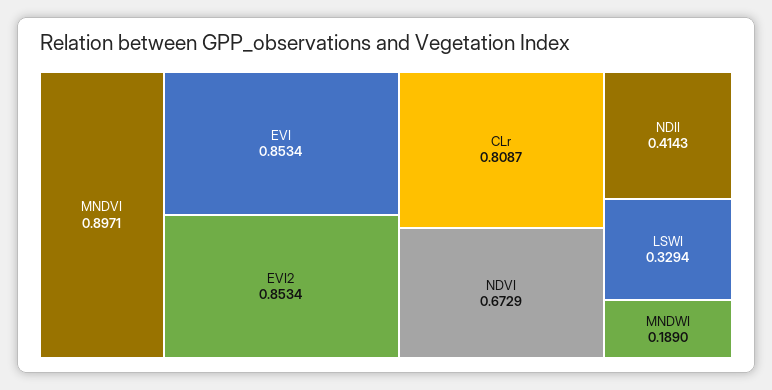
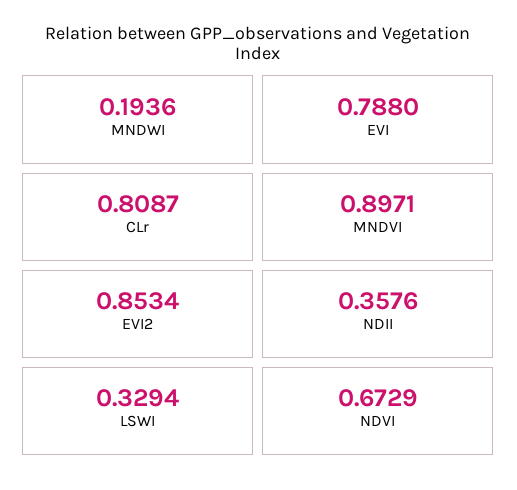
EVI: 0.8534 -> 0.788
NDII: 0.4143 -> 0.3576
MNDWI: 0.189 -> 0.1936

